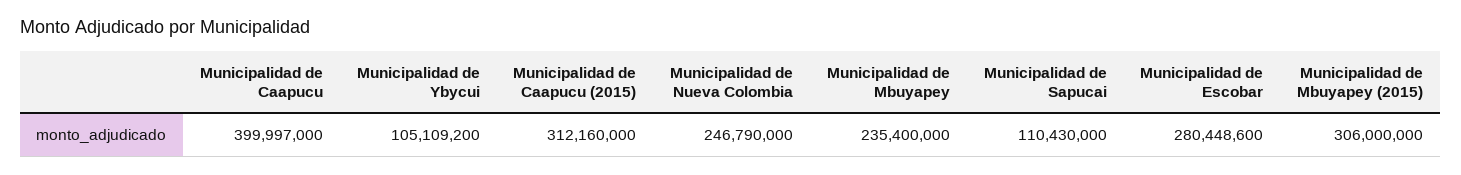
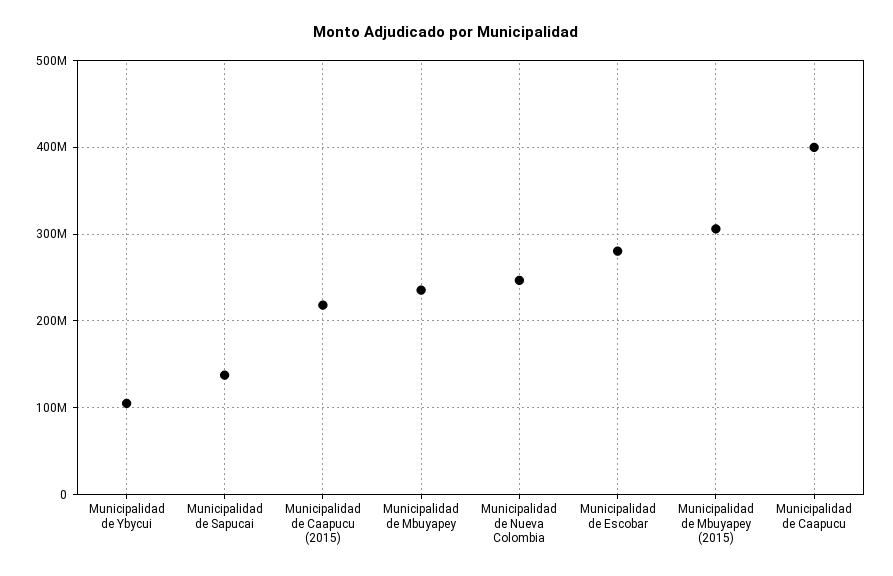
Municipalidad de Caapucu (2015): 312160000 -> 220000000
Municipalidad de Sapucai: 110430000 -> 140000000

